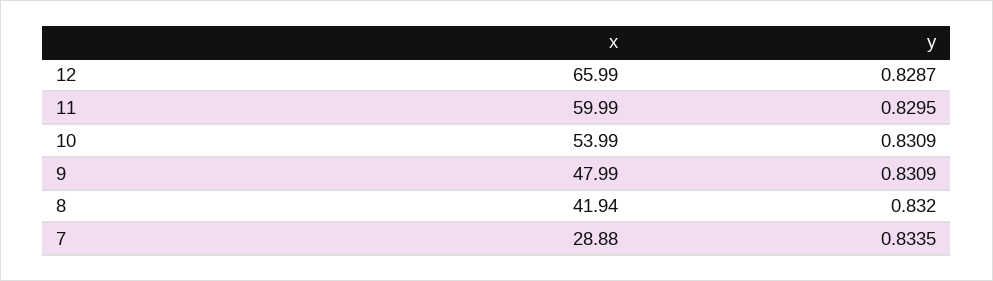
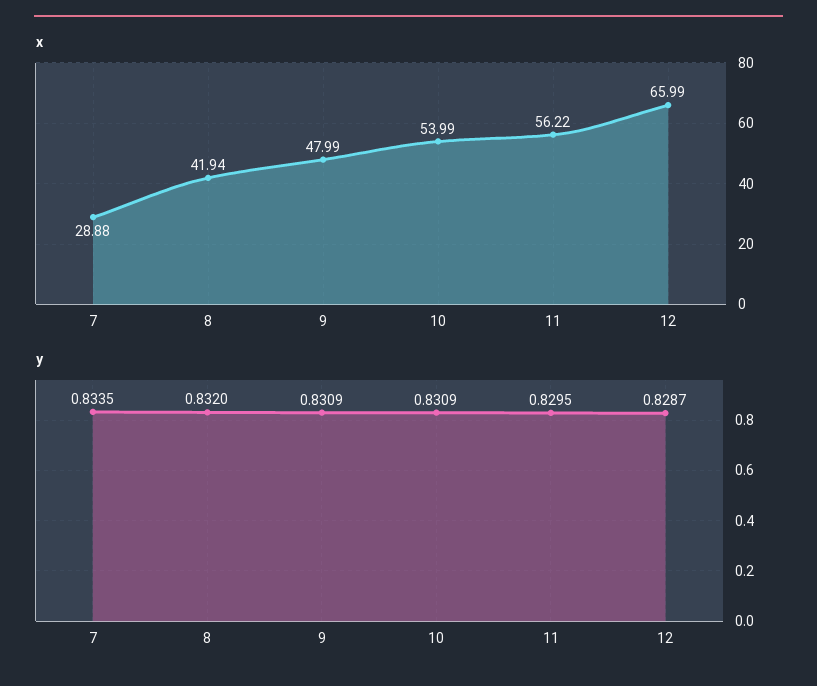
x, 11: 59.99 -> 56.22

